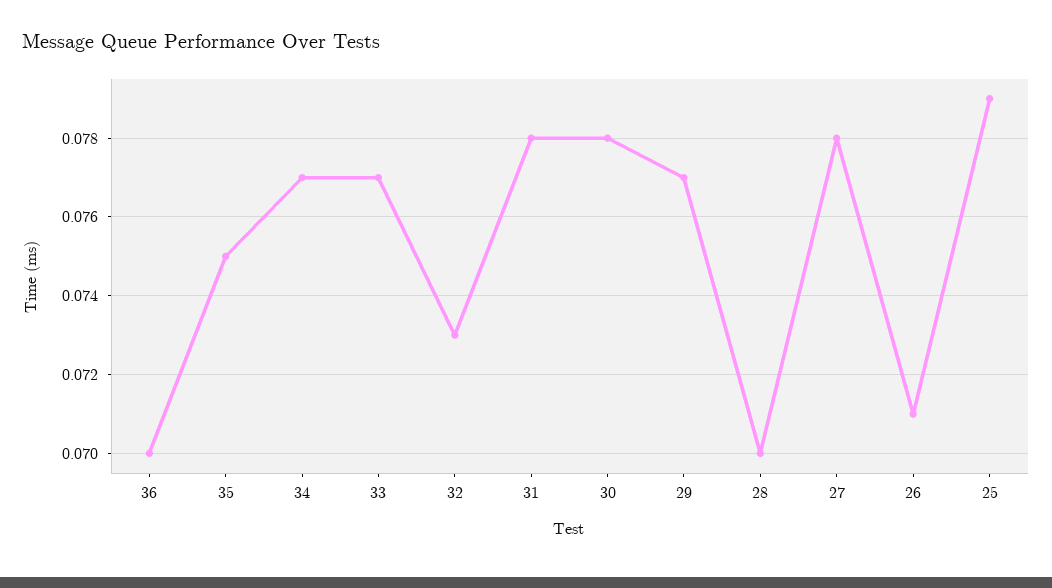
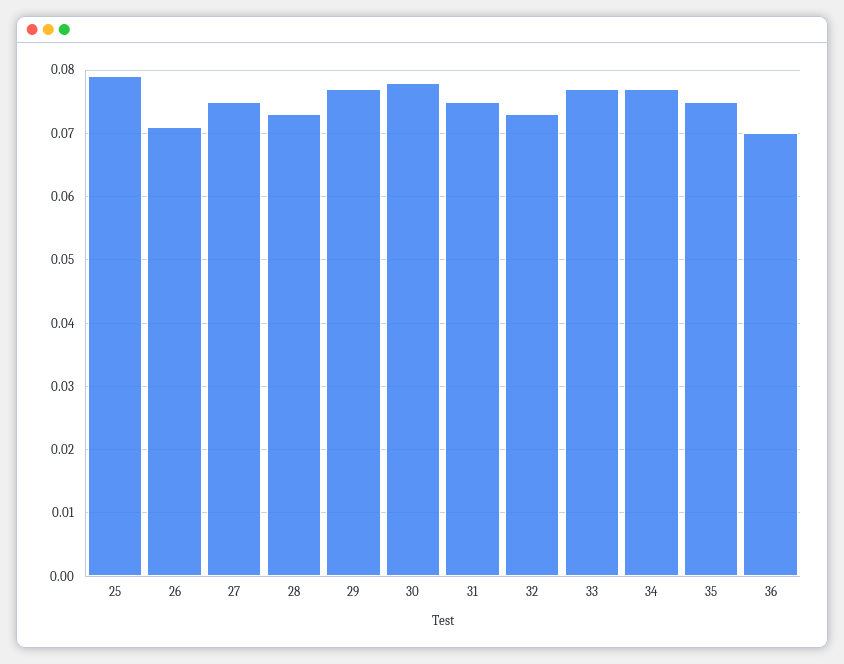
31: 0.078 -> 0.075
28: 0.07 -> 0.073
27: 0.078 -> 0.075

